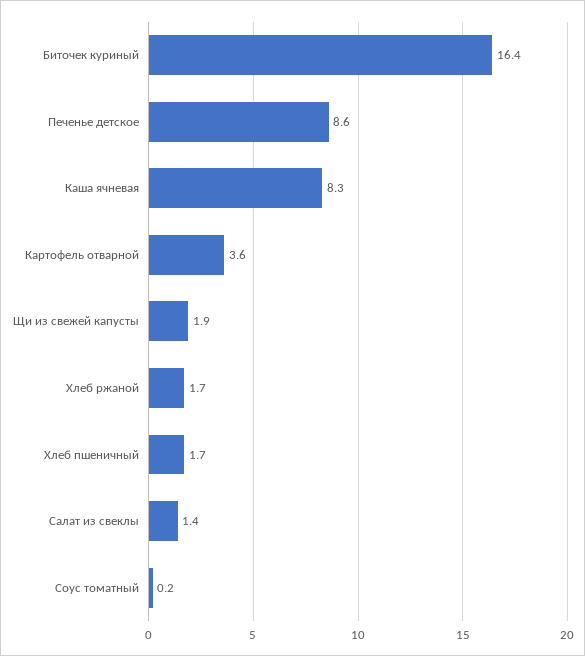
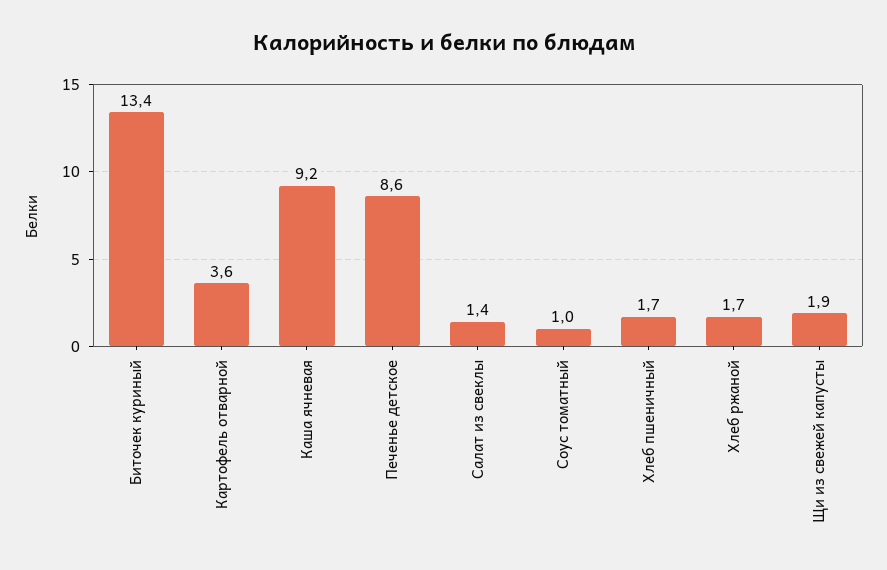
Биточек куриный: 16.4 -> 13.4
Каша ячневая: 8.3 -> 9.2
Соус томатный: 0.2 -> 1

